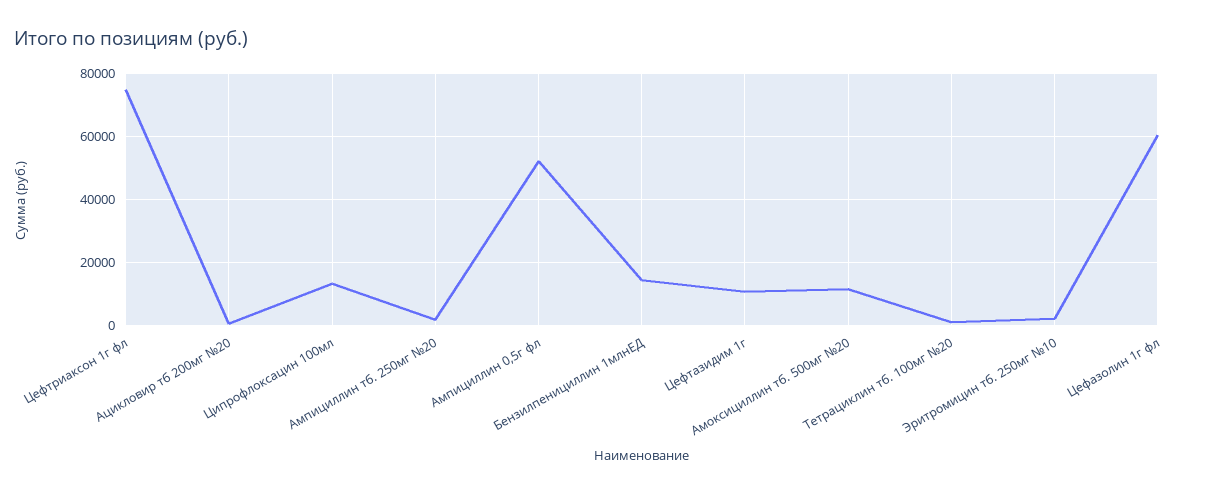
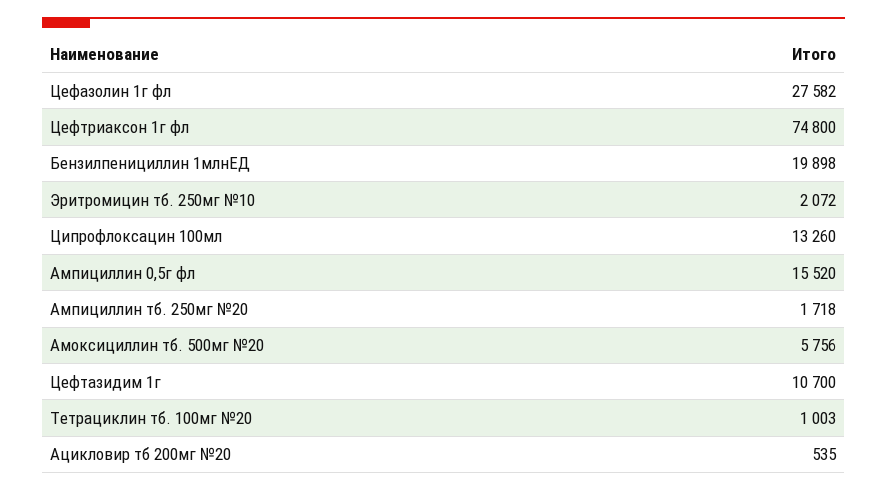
Ампициллин 0,5г фл: 52000 -> 15520
Бензилпенициллин 1млнЕД: 14000 -> 19898
Амоксициллин тб. 500мг №20: 12000 -> 5756
Цефазолин 1г фл: 60000 -> 27582

